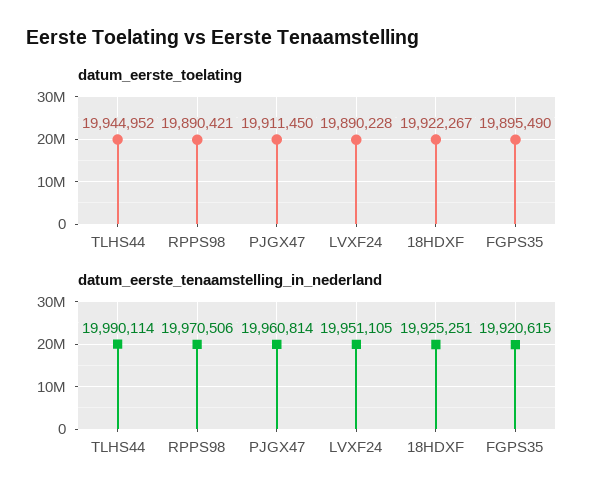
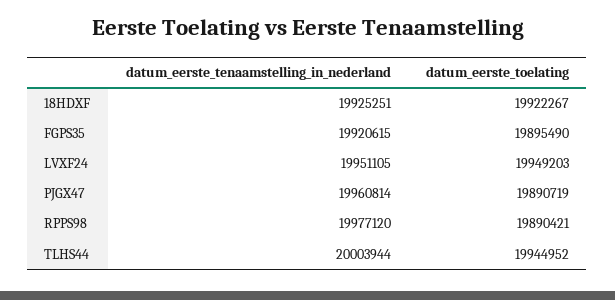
datum_eerste_toelating, PJGX47: 19911450 -> 19890719
datum_eerste_toelating, LVXF24: 19890228 -> 19949203
datum_eerste_tenaamstelling_in_nederland, TLHS44: 19990114 -> 20003944
datum_eerste_tenaamstelling_in_nederland, RPPS98: 19970506 -> 19977120

